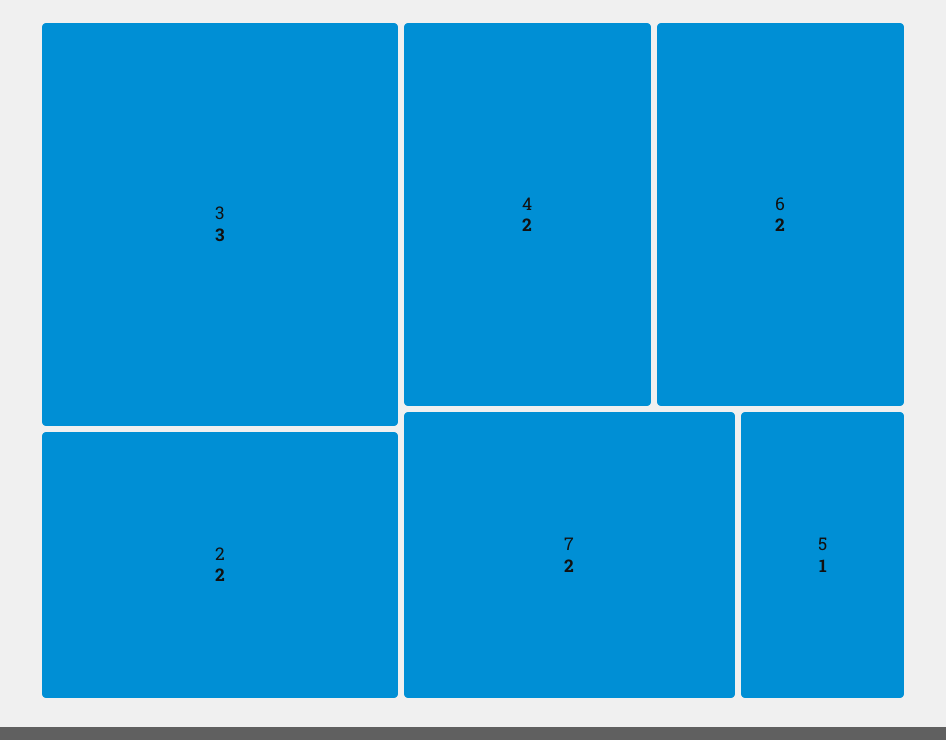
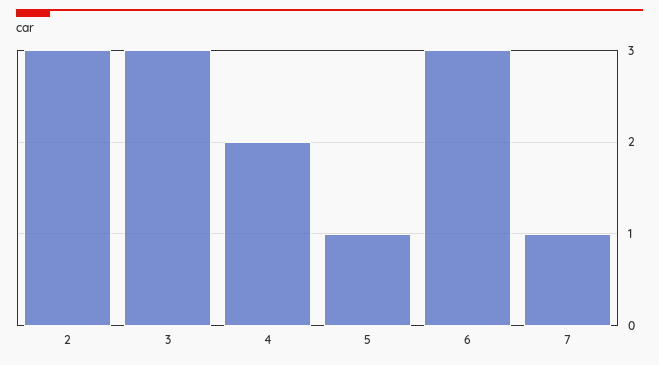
2: 2 -> 3
6: 2 -> 3
7: 2 -> 1

